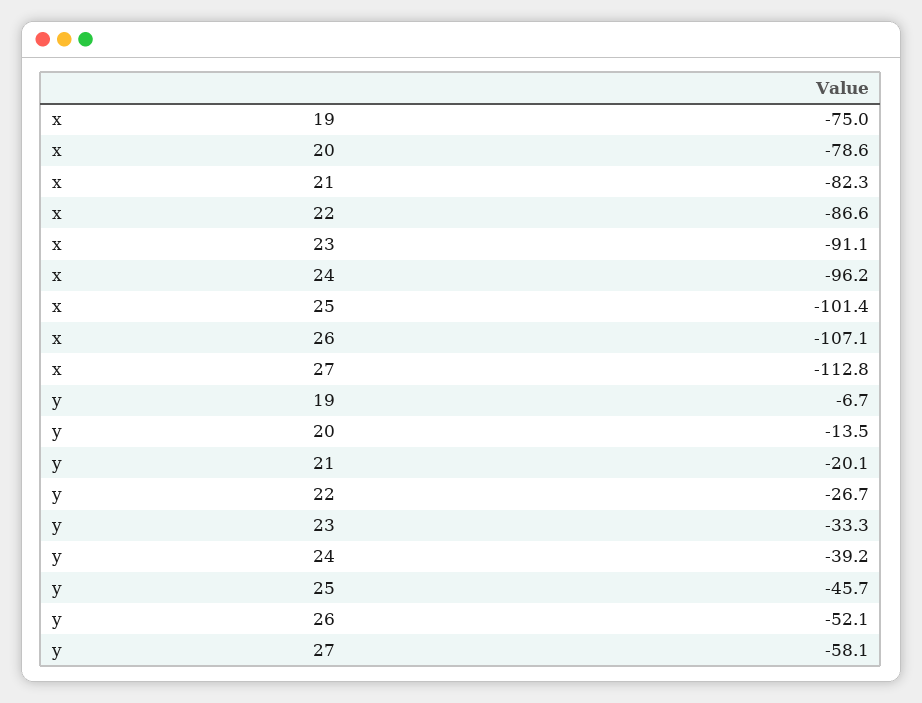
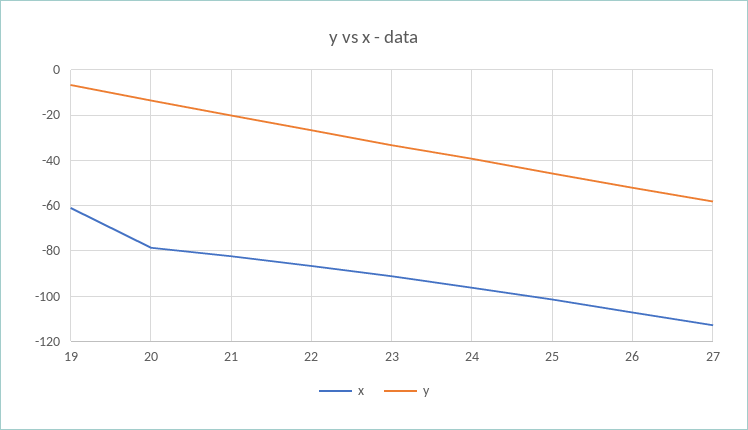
x, 19: -75 -> -60

